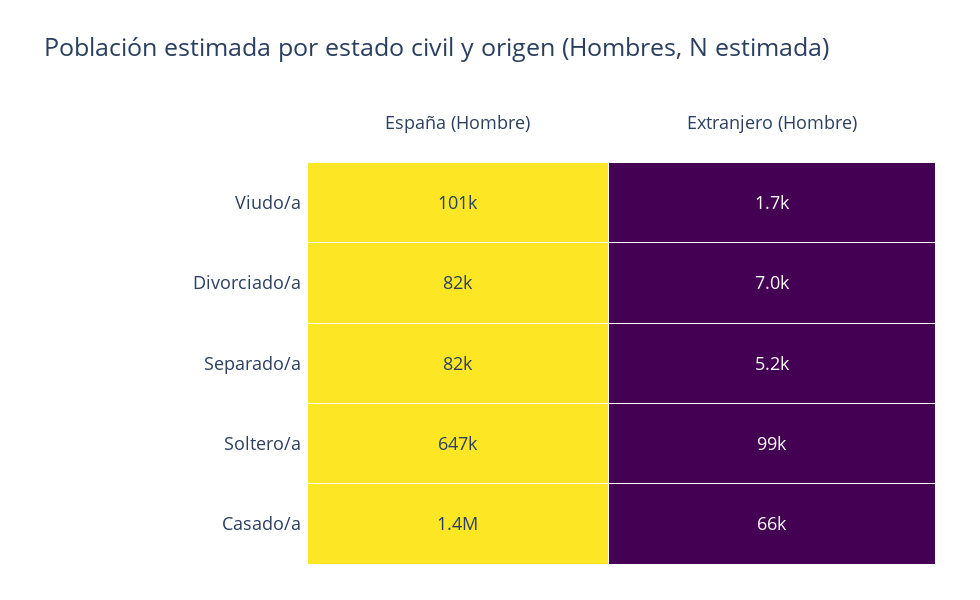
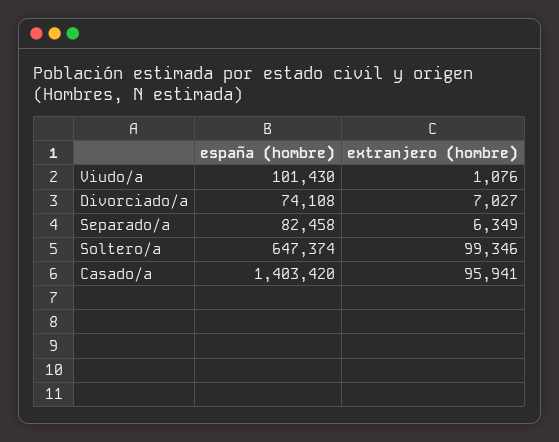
Extranjero (Hombre), Viudo/a: 1700 -> 1076
España (Hombre), Divorciado/a: 82000 -> 74108
Extranjero (Hombre), Separado/a: 5200 -> 6349
Extranjero (Hombre), Casado/a: 66000 -> 95941

